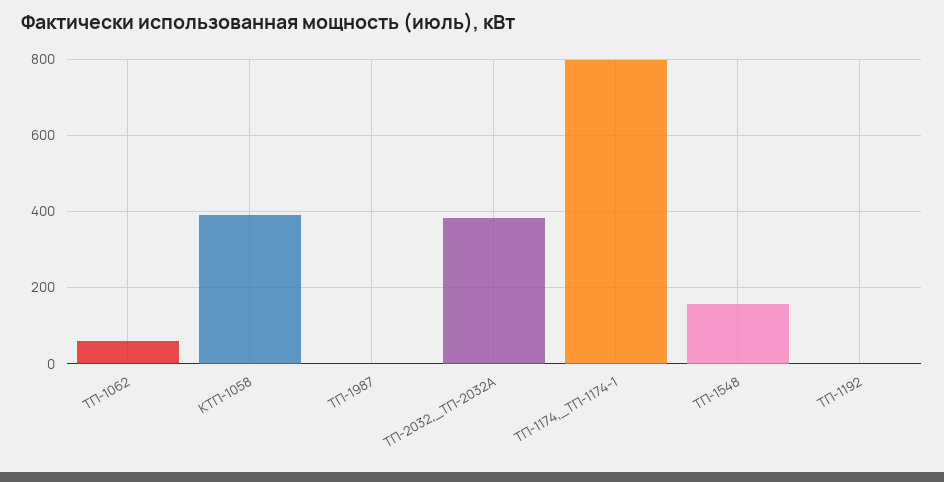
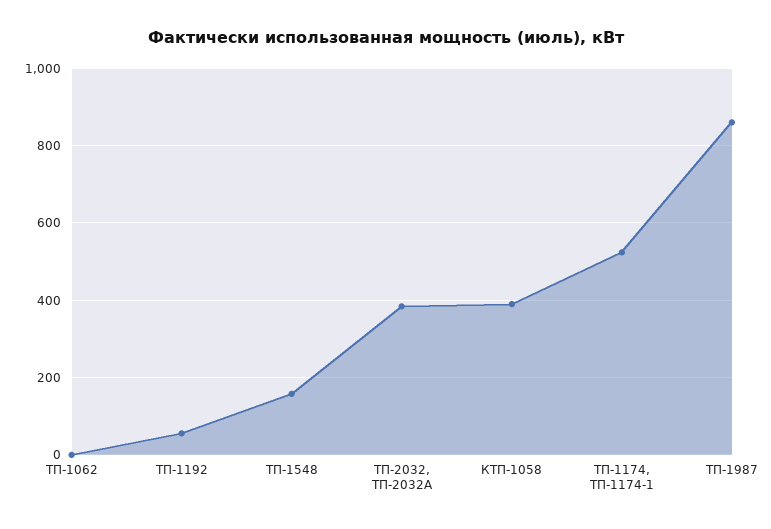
ТП-1062: 60 -> 0
ТП-1987: 0 -> 860
ТП-1174,_ТП-1174-1: 800 -> 520
ТП-1192: 0 -> 60

